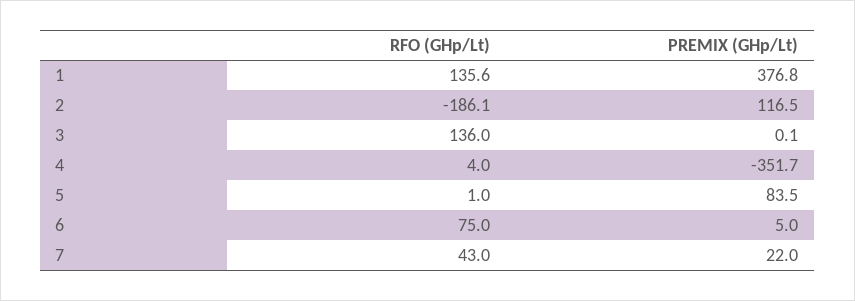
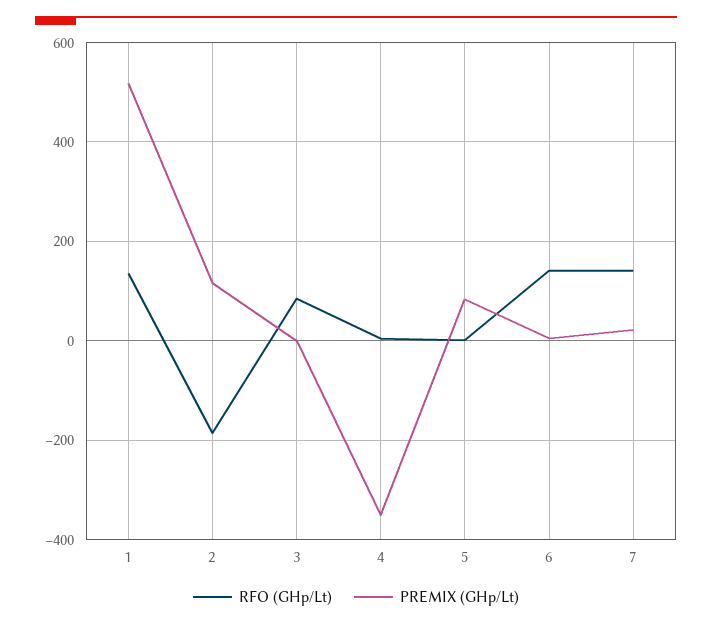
PREMIX (GHp/Lt), 1: 376.8 -> 520
RFO (GHp/Lt), 3: 136 -> 80
RFO (GHp/Lt), 6: 75 -> 140
RFO (GHp/Lt), 7: 43 -> 140

